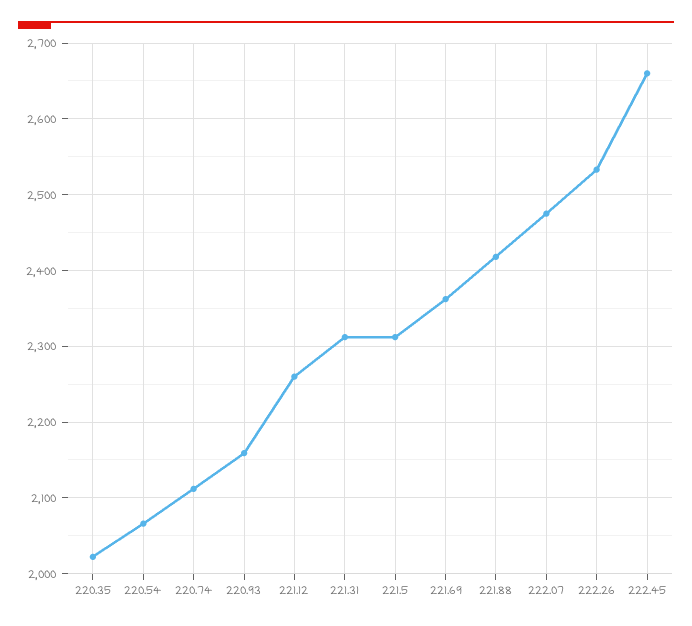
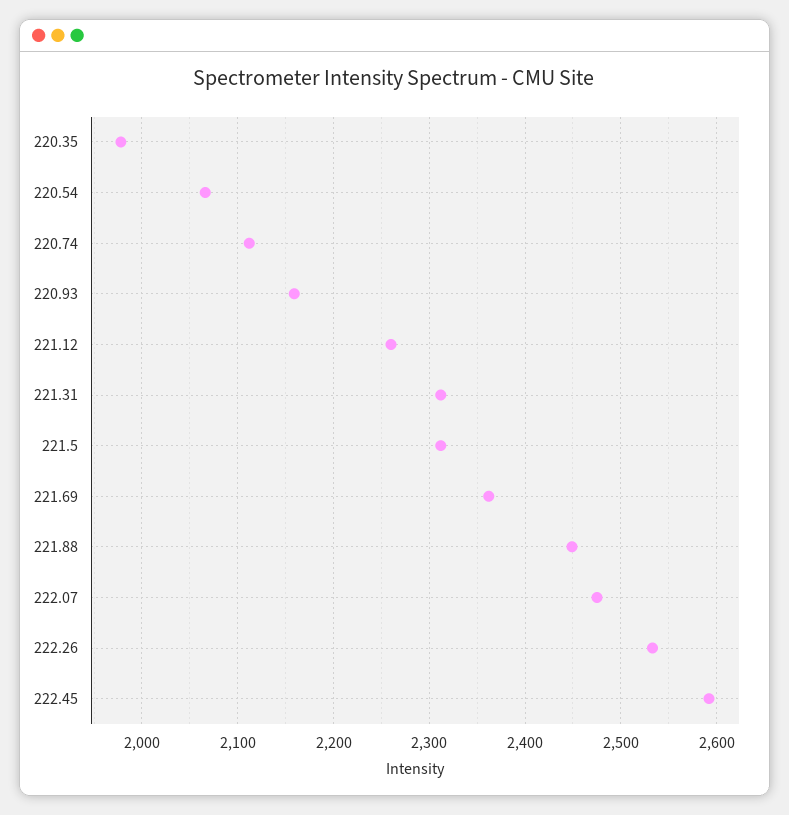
220.35: 2020 -> 1980
221.88: 2420 -> 2450
222.45: 2660 -> 2590

